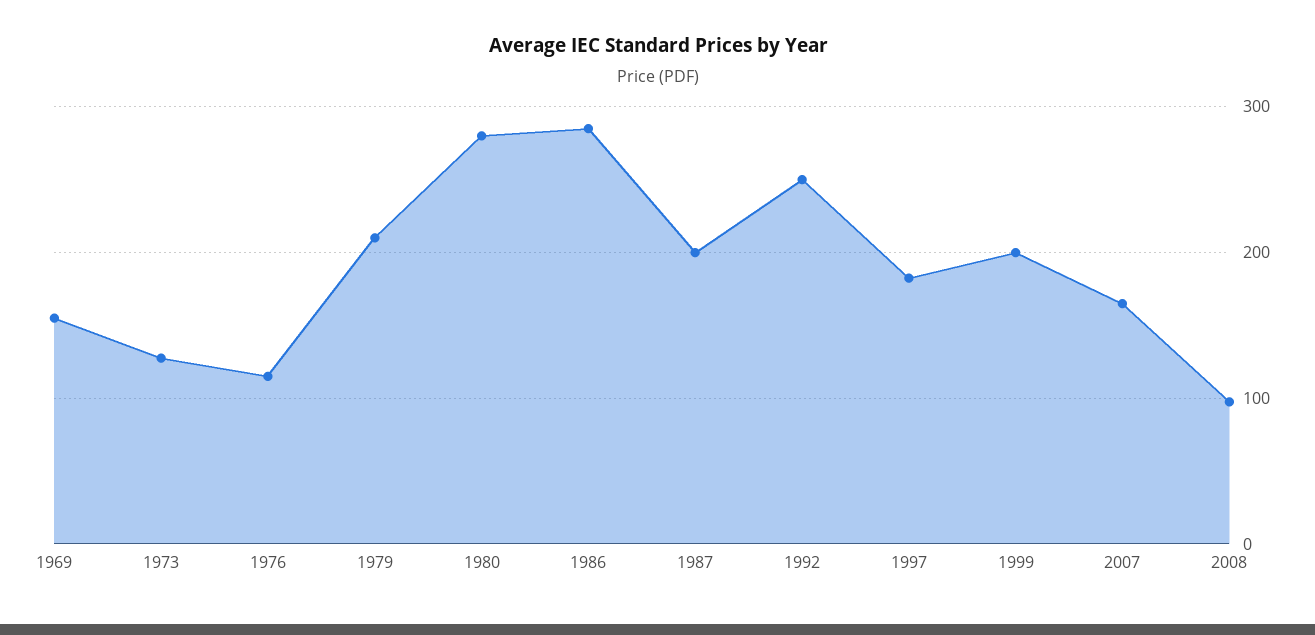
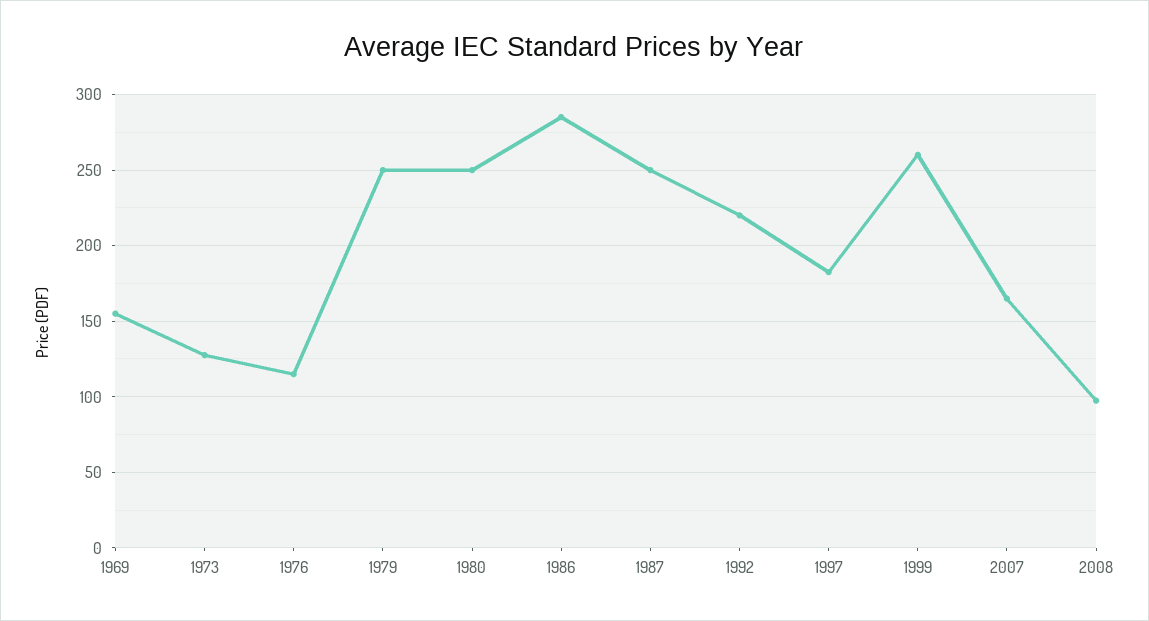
1979: 210 -> 250
1980: 280 -> 250
1987: 200 -> 250
1992: 250 -> 220
1999: 200 -> 260

